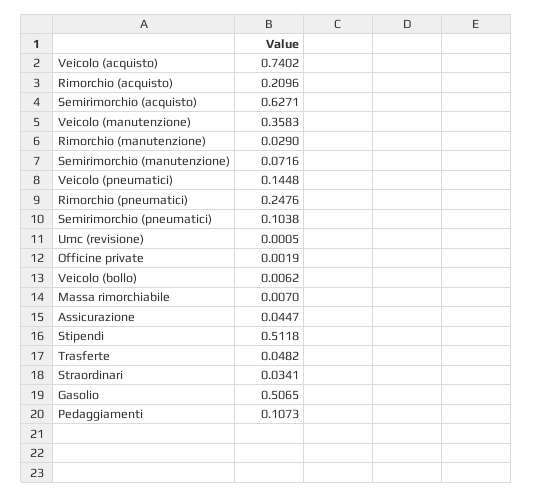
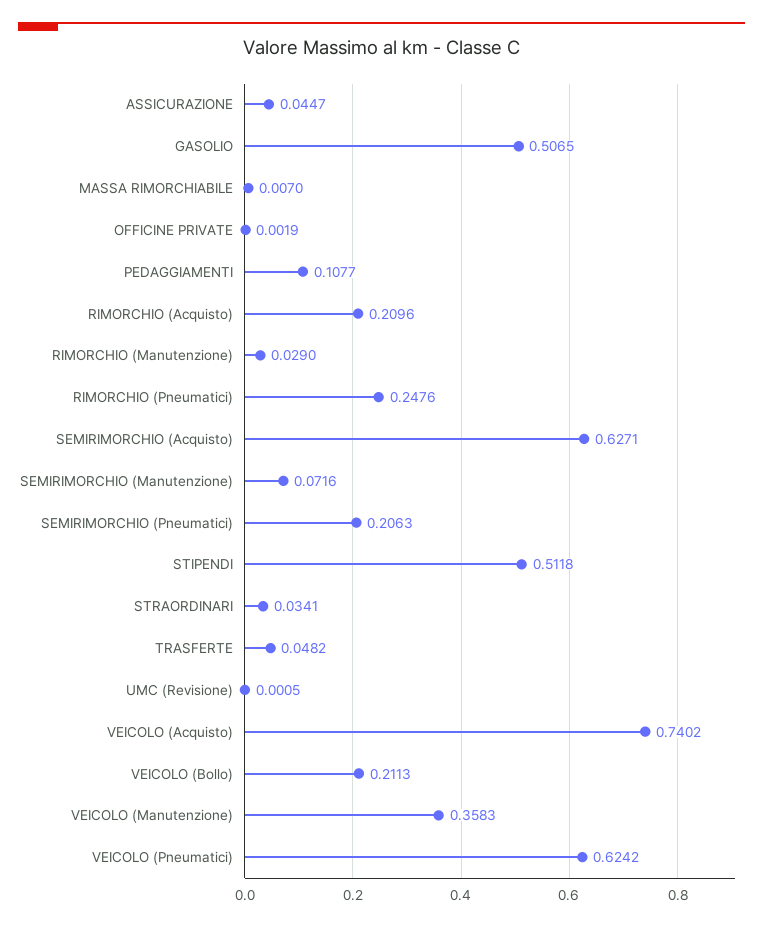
Veicolo (pneumatici): 0.1448 -> 0.6242
Semirimorchio (pneumatici): 0.1038 -> 0.2063
Veicolo (bollo): 0.0062 -> 0.2113
Pedaggiamenti: 0.1073 -> 0.1077

